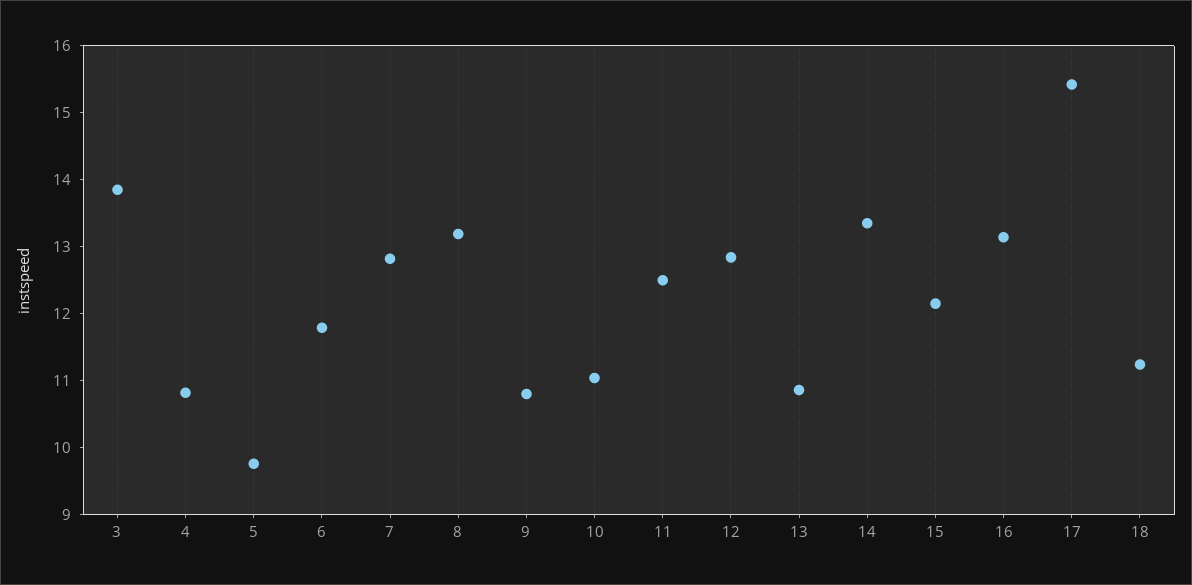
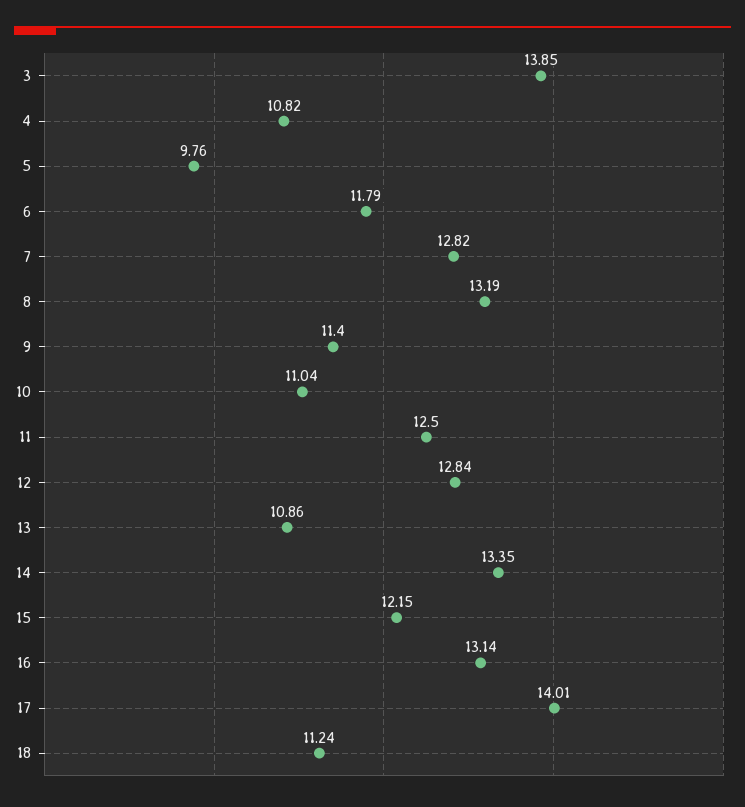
9: 10.8 -> 11.4
17: 15.4 -> 14.01

